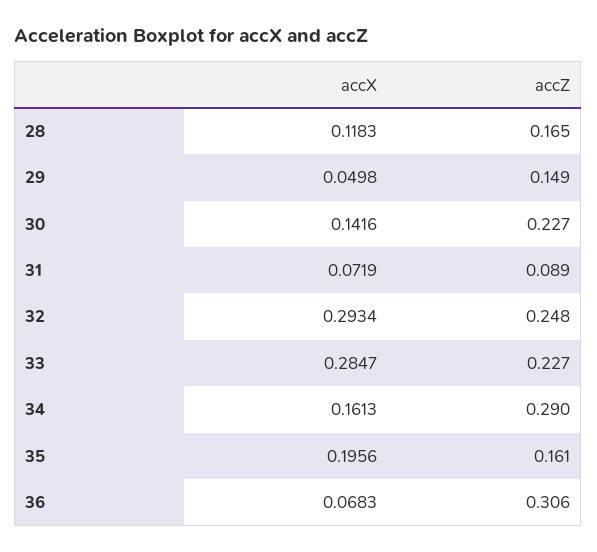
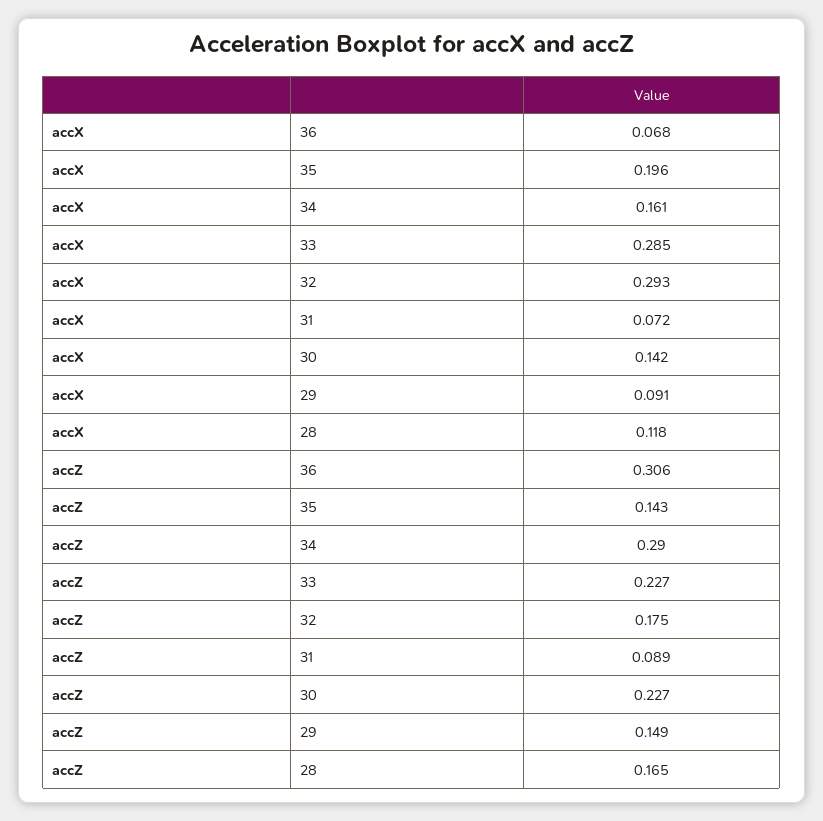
accX, 29: 0.0498 -> 0.091
accZ, 32: 0.248 -> 0.175
accZ, 35: 0.161 -> 0.143

